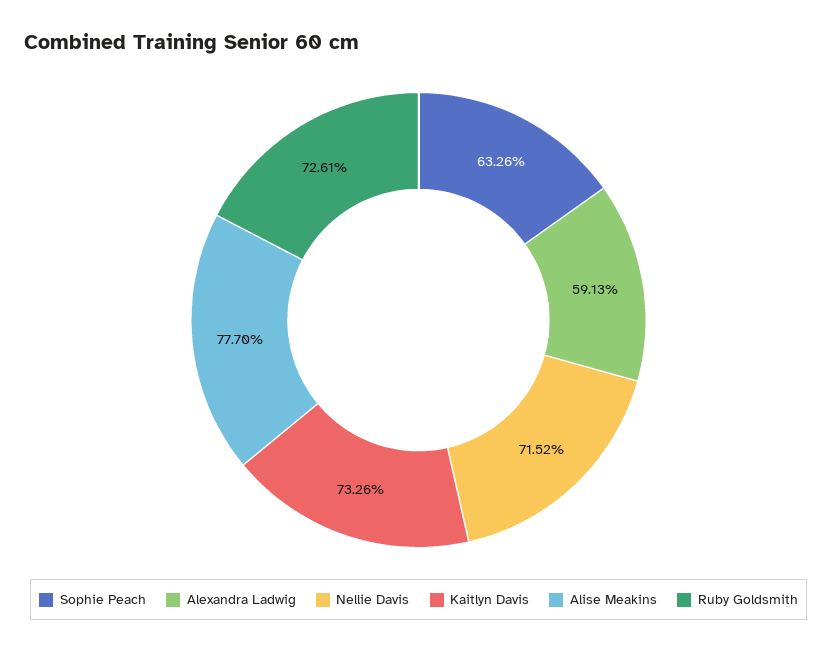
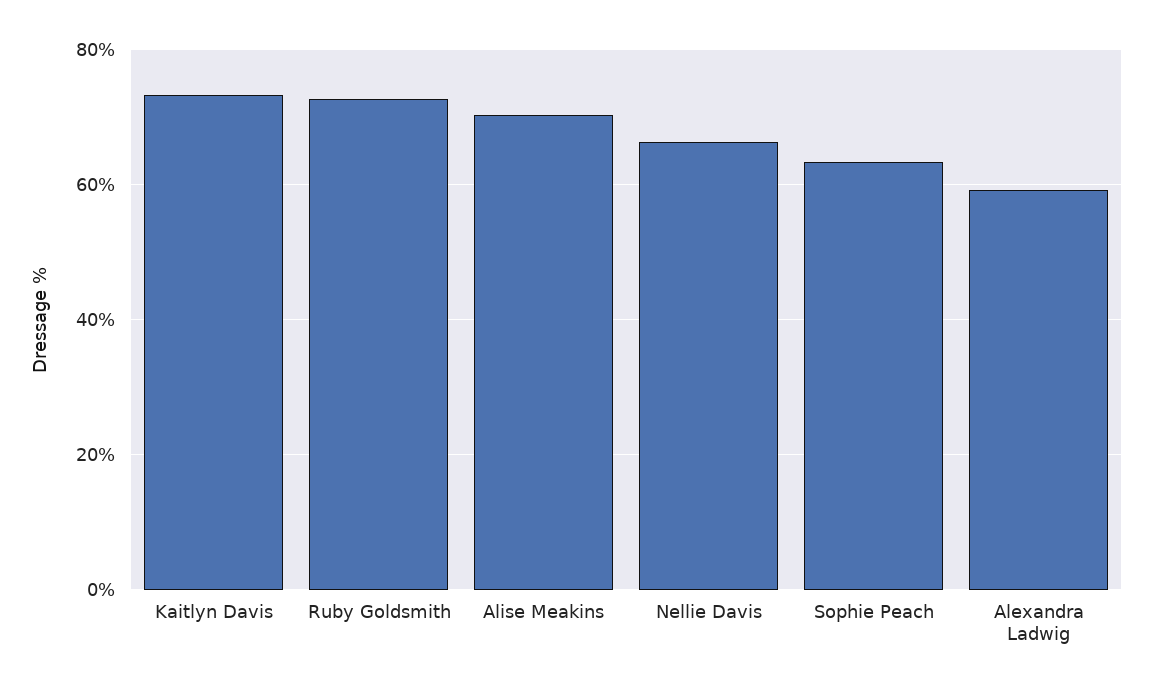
Nellie Davis: 71.52 -> 66
Alise Meakins: 77.7 -> 70

